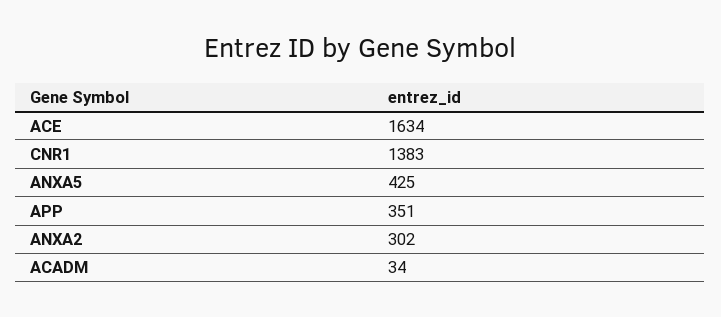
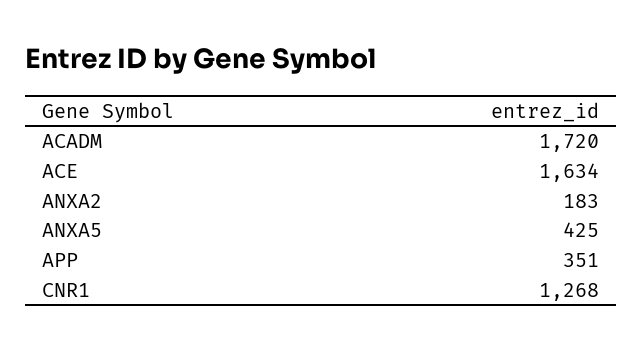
CNR1: 1383 -> 1268
ANXA2: 302 -> 183
ACADM: 34 -> 1720

